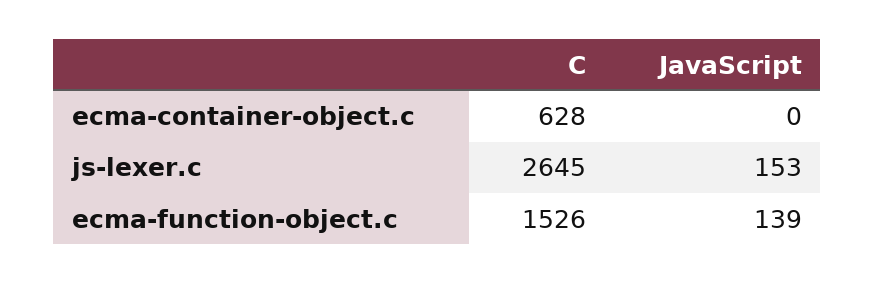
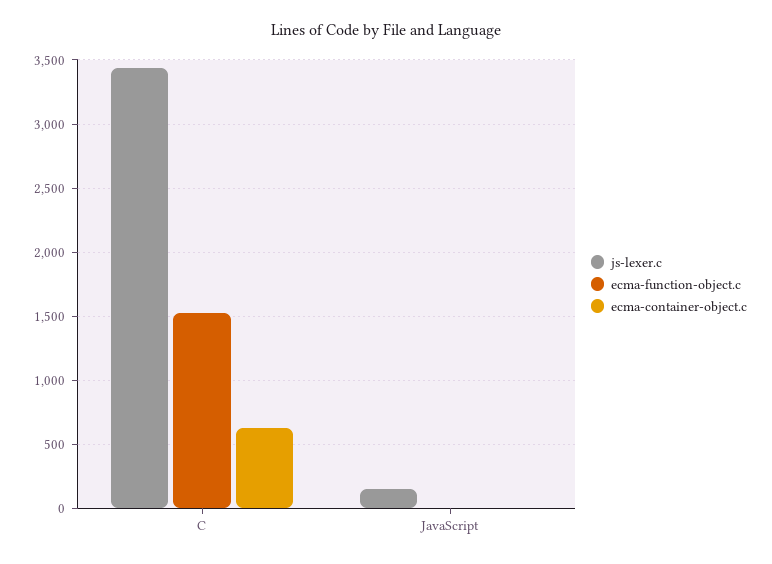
js-lexer.c, C: 2645 -> 3450
ecma-function-object.c, JavaScript: 139 -> 0

